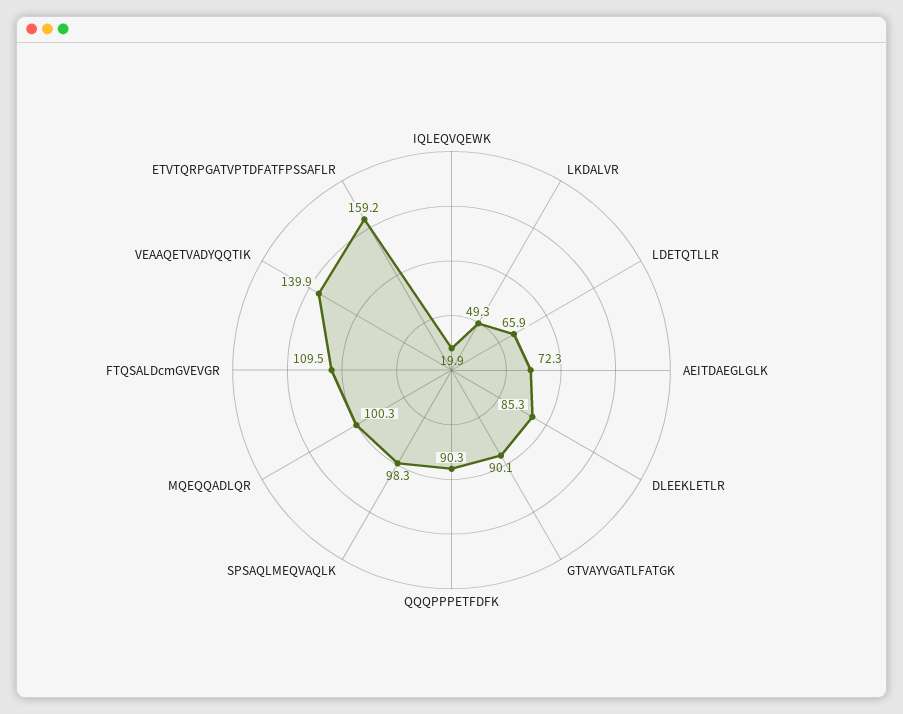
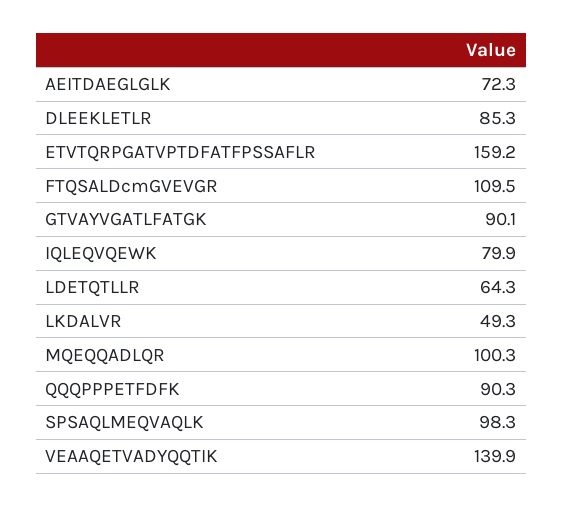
IQLEQVQEWK: 19.9 -> 79.9
LDETQTLLR: 65.9 -> 64.3

